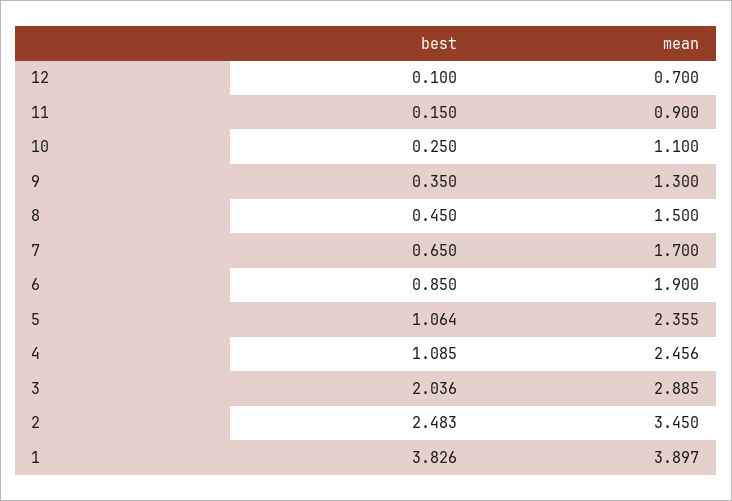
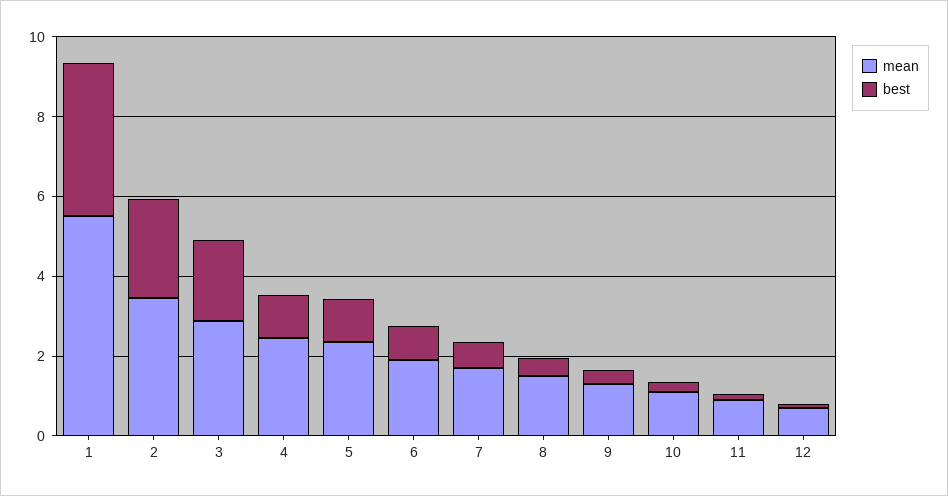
mean, 1: 3.897 -> 5.5

